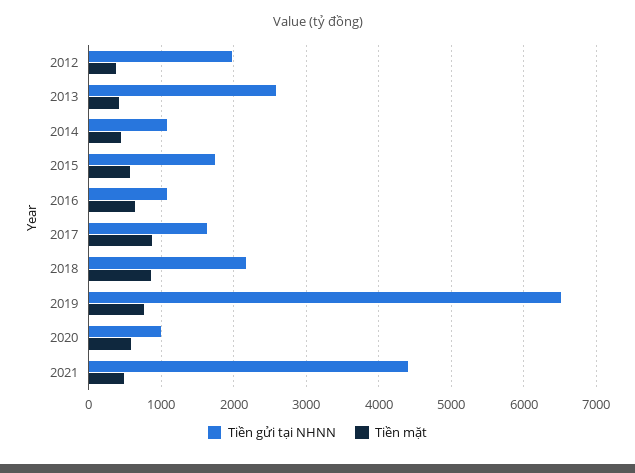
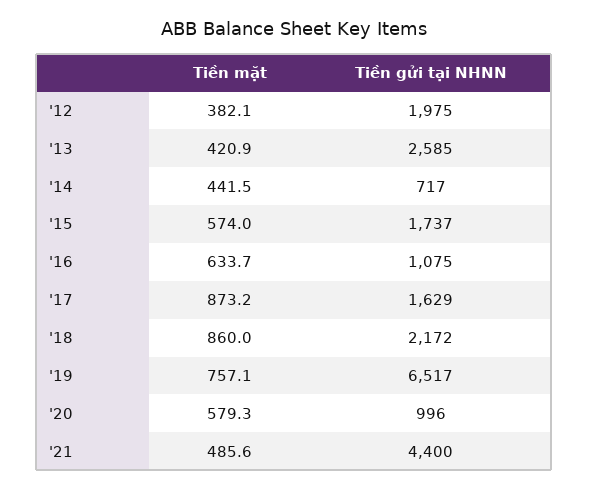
Tiền gửi tại NHNN, 2014: 1100 -> 717

